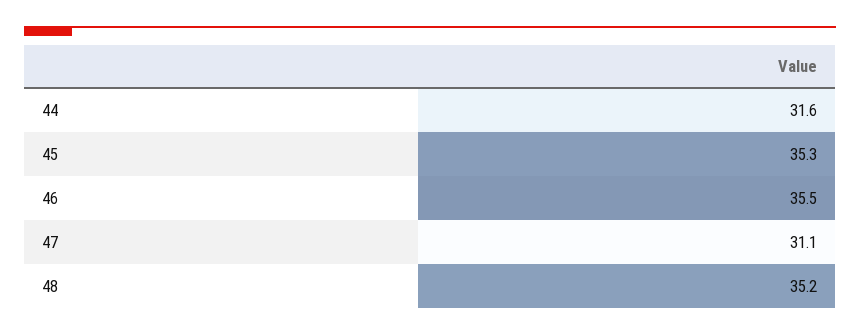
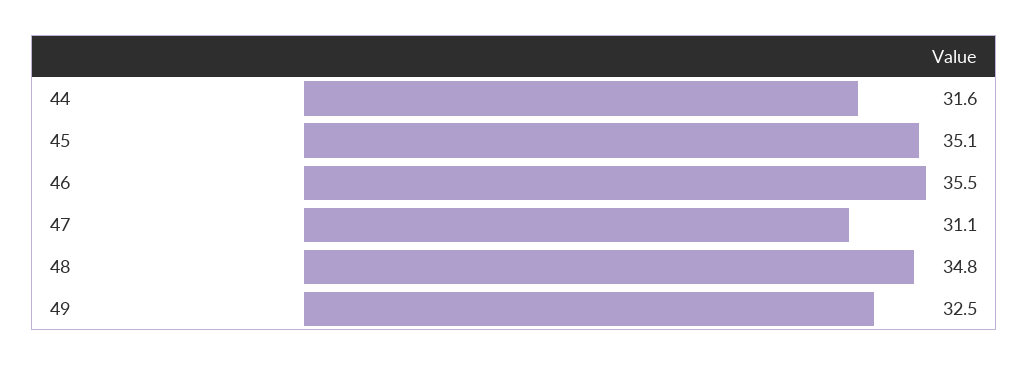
45: 35.3 -> 35.1
48: 35.2 -> 34.8
49: none -> 32.5

